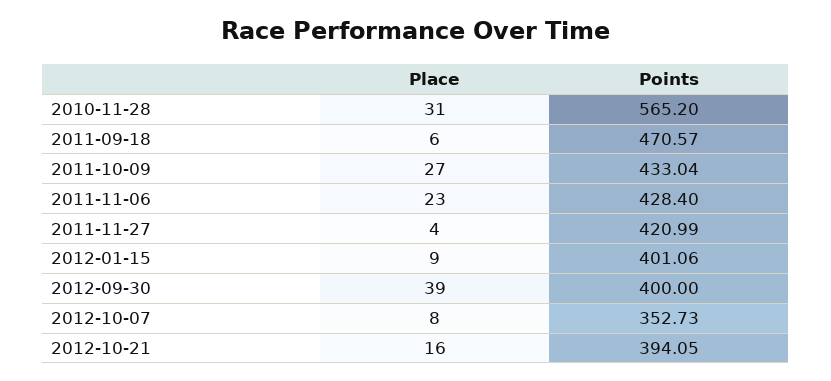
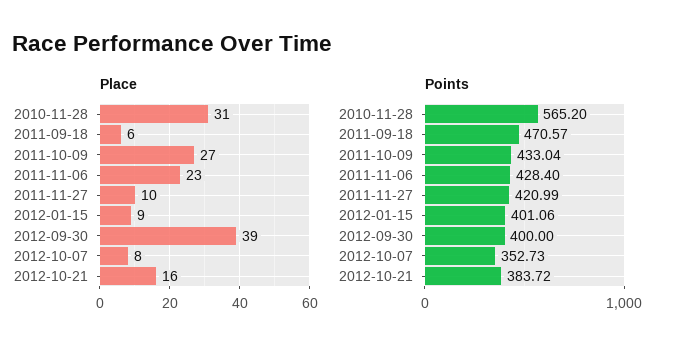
Place, 2011-11-27: 4 -> 10
Points, 2012-10-21: 394.05 -> 383.72

